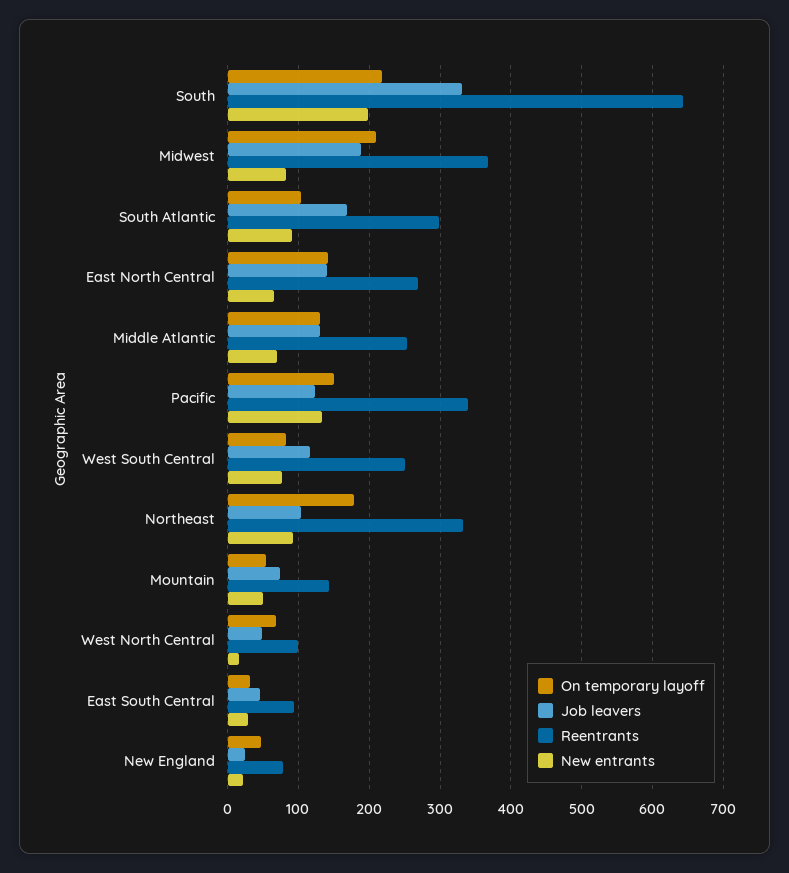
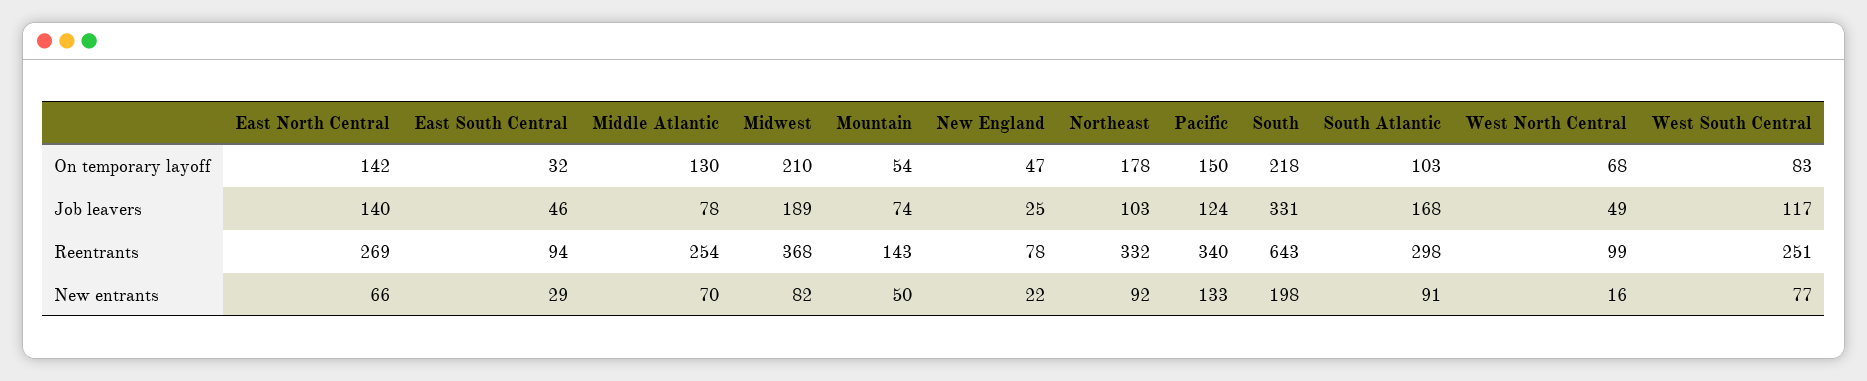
Job leavers, Middle Atlantic: 130 -> 78

